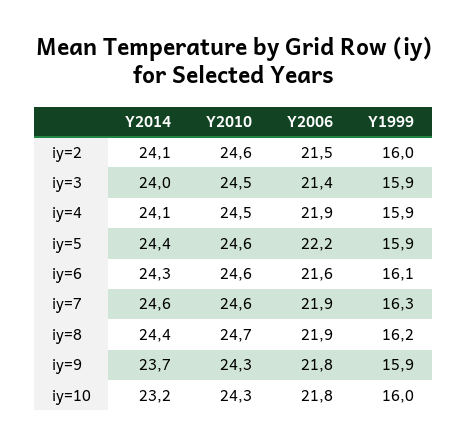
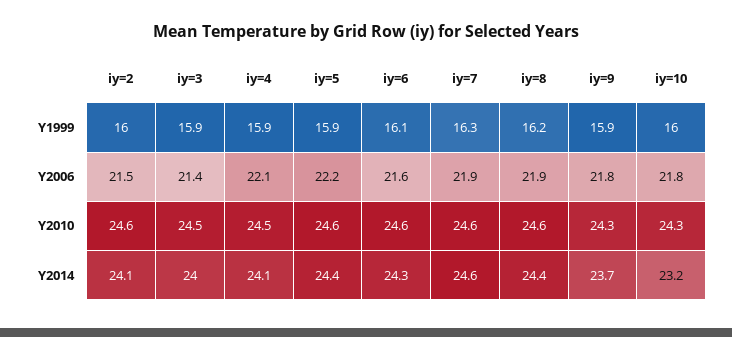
Y2006, iy=4: 21.9 -> 22.1
Y2010, iy=8: 24.7 -> 24.6

